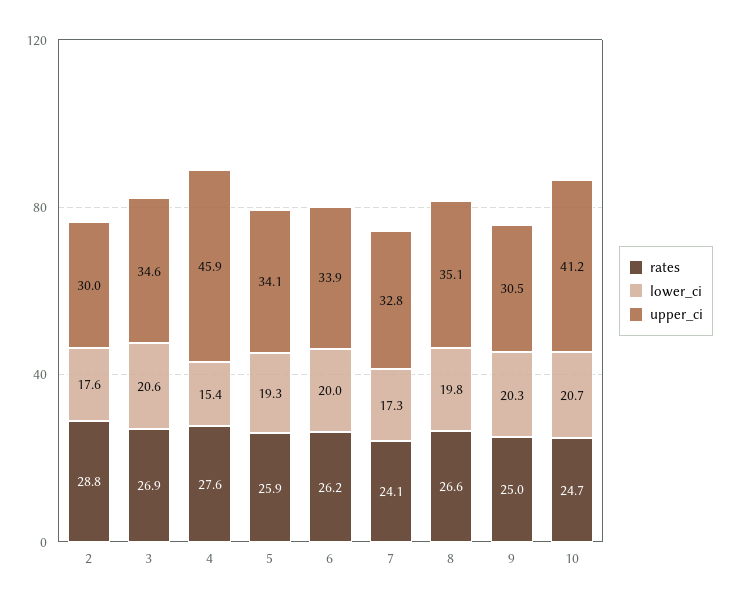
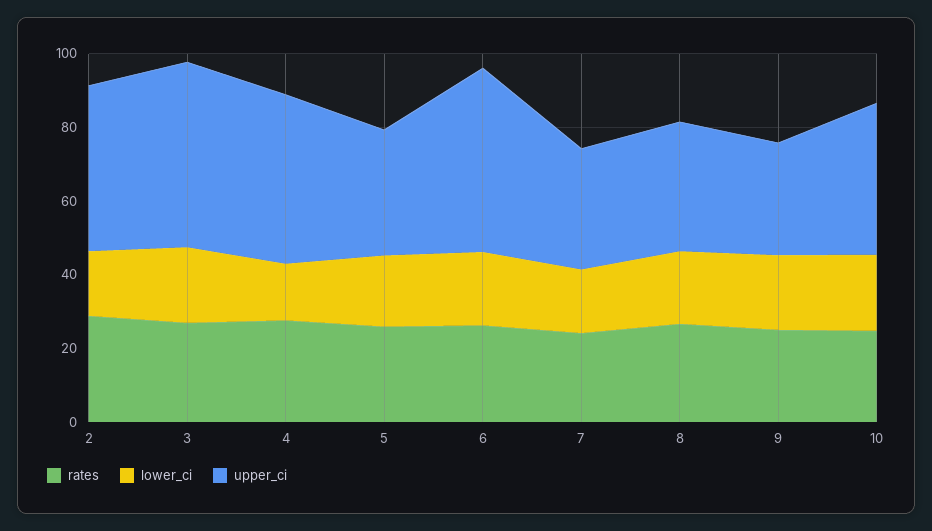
upper_ci, 2: 30 -> 45
upper_ci, 3: 34.6 -> 50
upper_ci, 6: 33.9 -> 50

